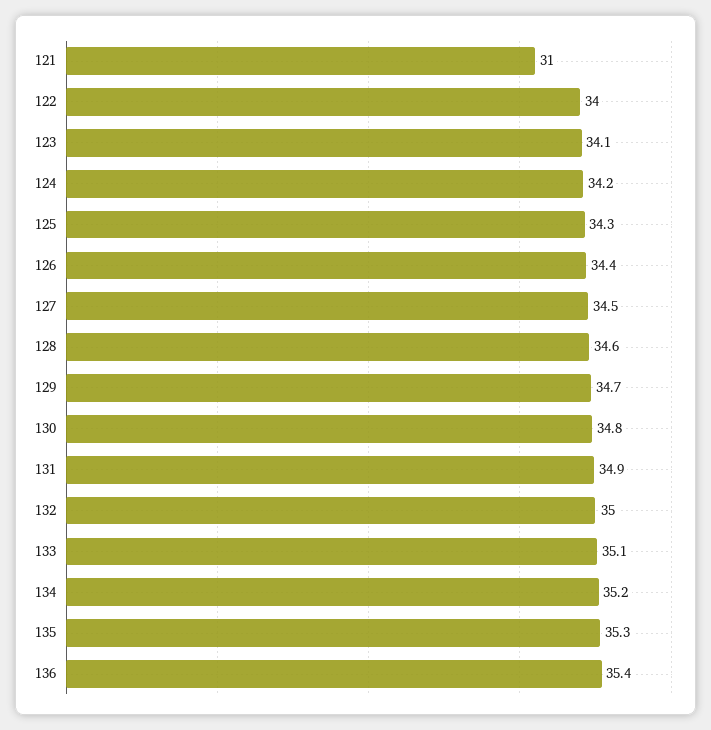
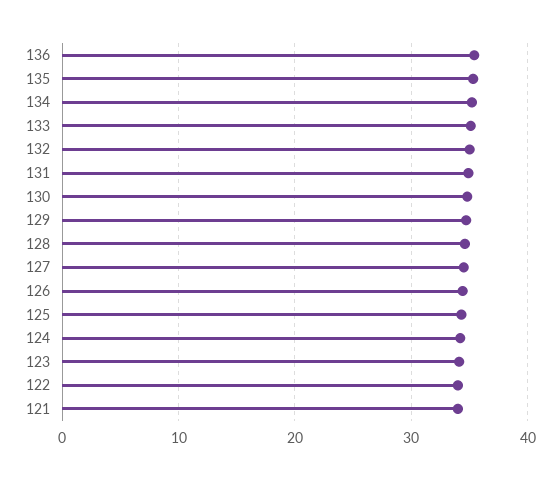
121: 31 -> 34

